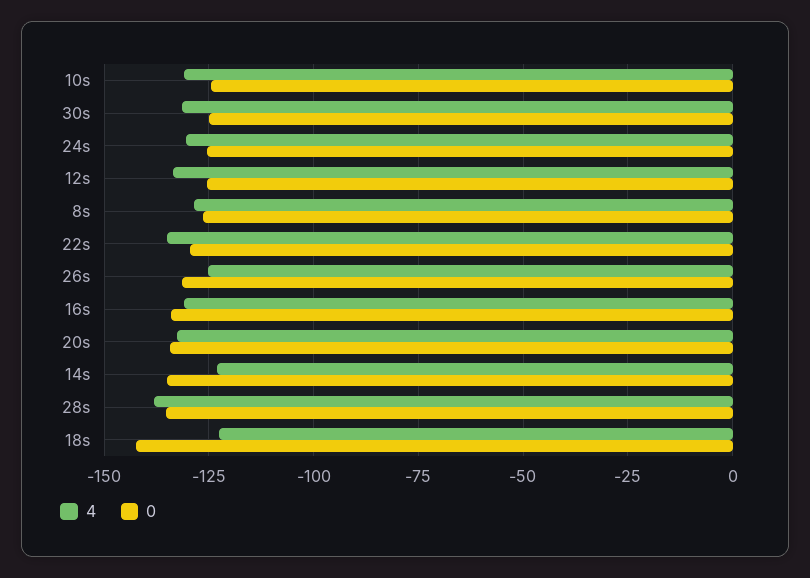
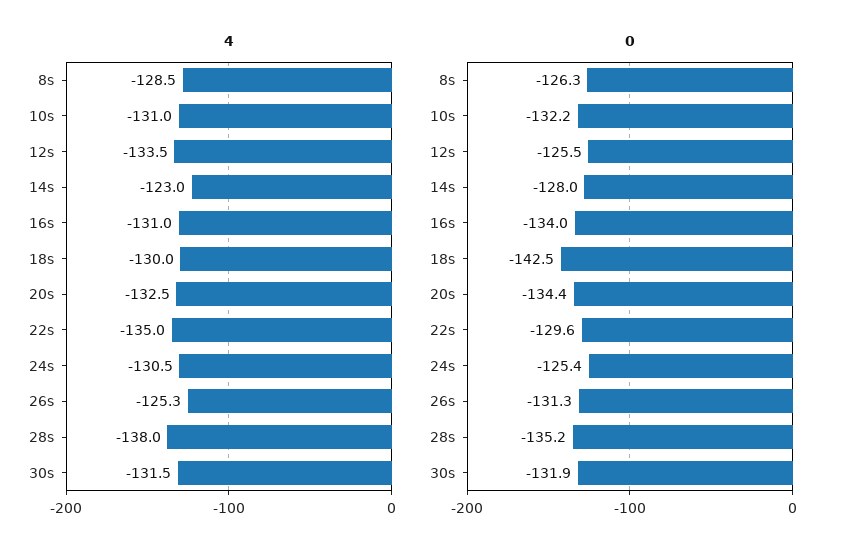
0, 10s: -125 -> -132.2
0, 30s: -125 -> -131.9
0, 14s: -135 -> -128
4, 18s: -122.5 -> -130

